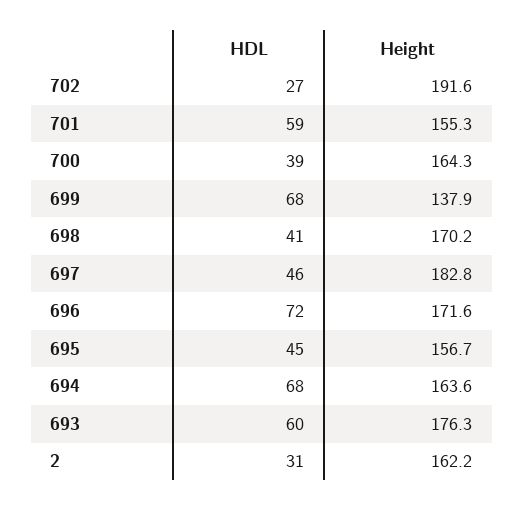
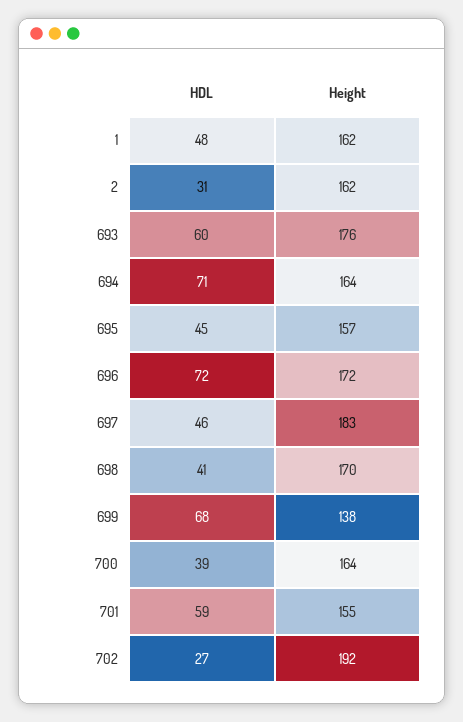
HDL, 694: 68 -> 71
HDL, 1: none -> 48
Height, 1: none -> 162

